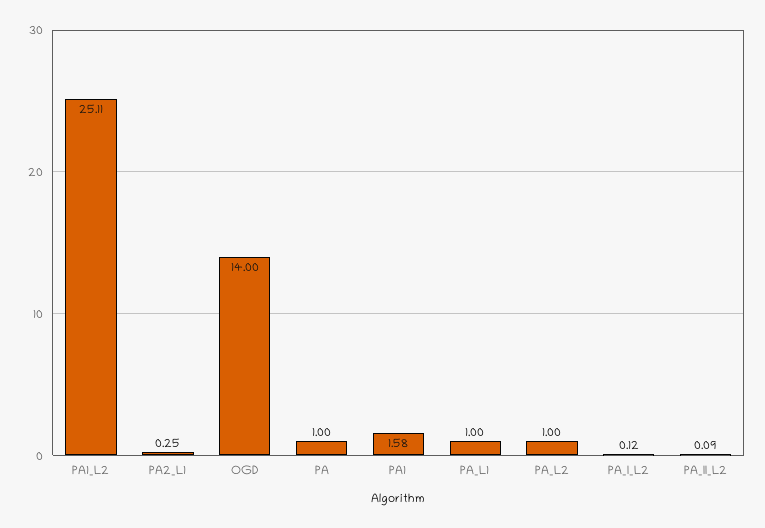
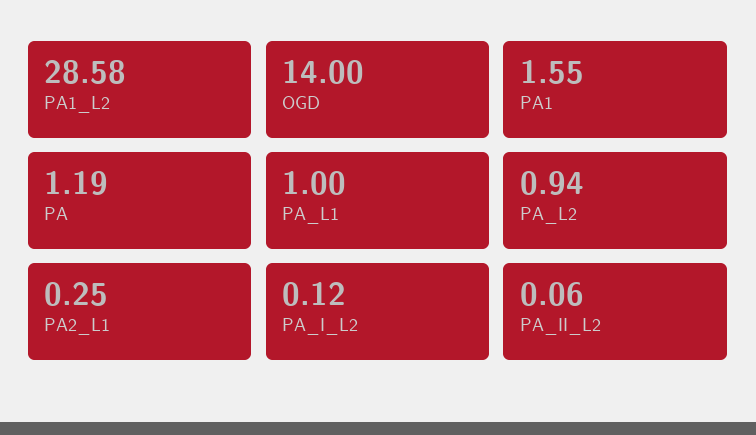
PA1_L2: 25.11 -> 28.58
PA: 1 -> 1.19
PA1: 1.58 -> 1.55
PA_L2: 1 -> 0.94
PA_II_L2: 0.09 -> 0.06

